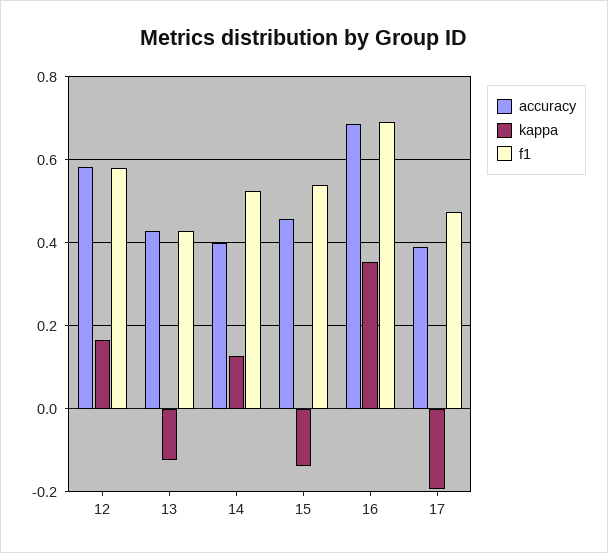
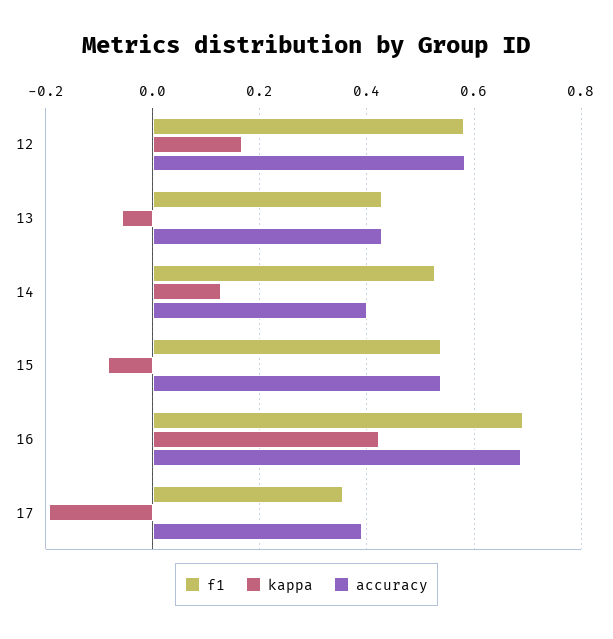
kappa, 13: -0.12 -> -0.06
accuracy, 15: 0.46 -> 0.54
kappa, 15: -0.14 -> -0.08
kappa, 16: 0.36 -> 0.42
f1, 17: 0.48 -> 0.36

